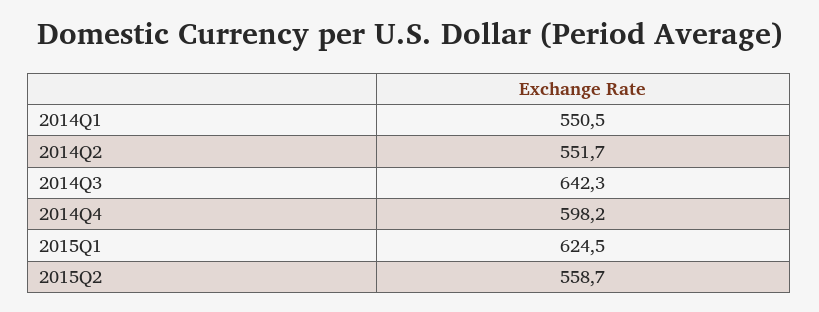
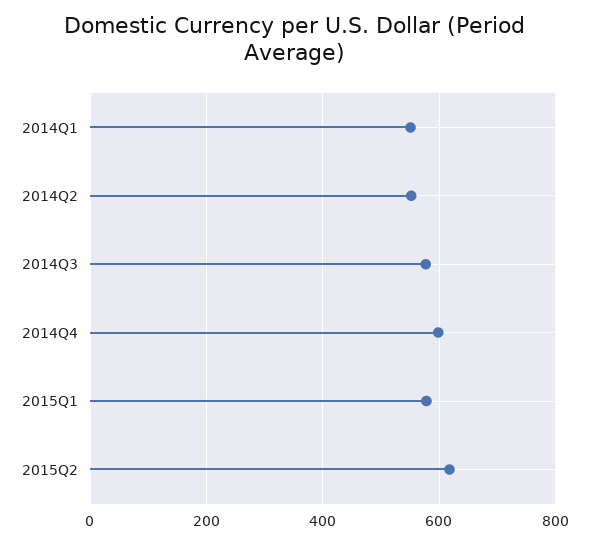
2014Q3: 642.3 -> 580
2015Q1: 624.5 -> 580
2015Q2: 558.7 -> 620

